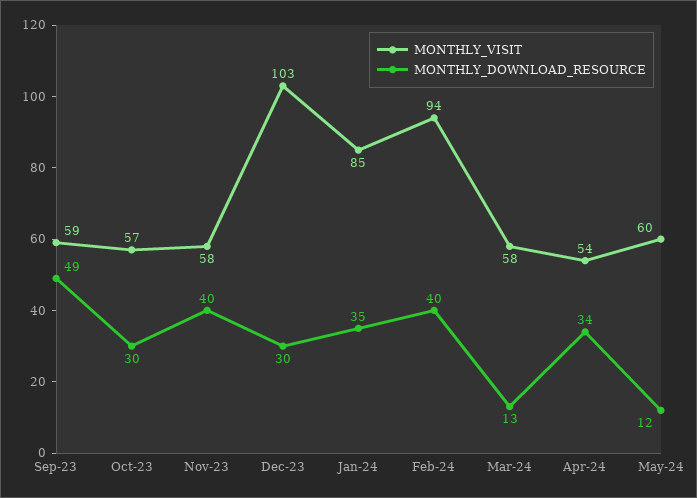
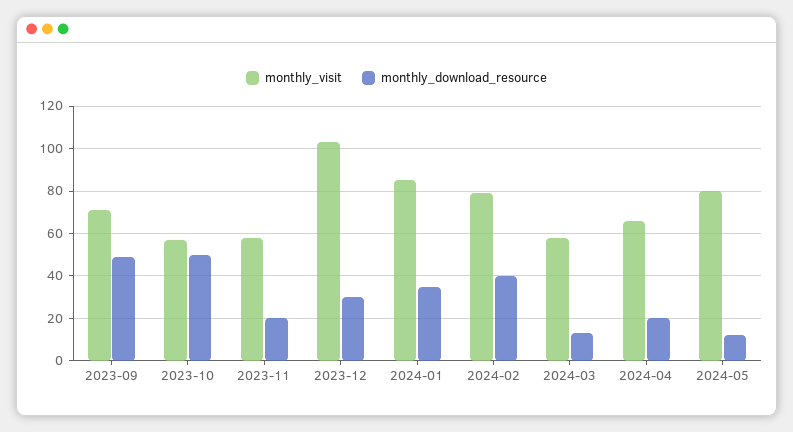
MONTHLY_VISIT, Sep-23: 59 -> 70
MONTHLY_DOWNLOAD_RESOURCE, Oct-23: 30 -> 50
MONTHLY_DOWNLOAD_RESOURCE, Nov-23: 40 -> 20
MONTHLY_VISIT, Feb-24: 94 -> 80
MONTHLY_VISIT, Apr-24: 54 -> 65
MONTHLY_DOWNLOAD_RESOURCE, Apr-24: 34 -> 20
MONTHLY_VISIT, May-24: 60 -> 80

